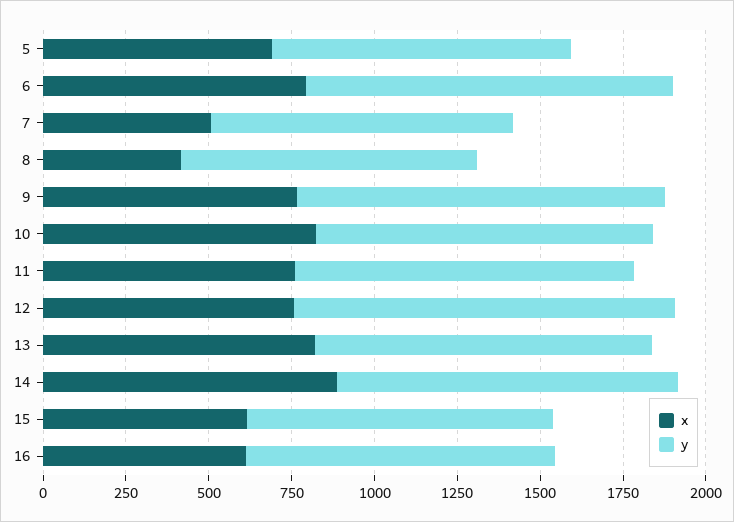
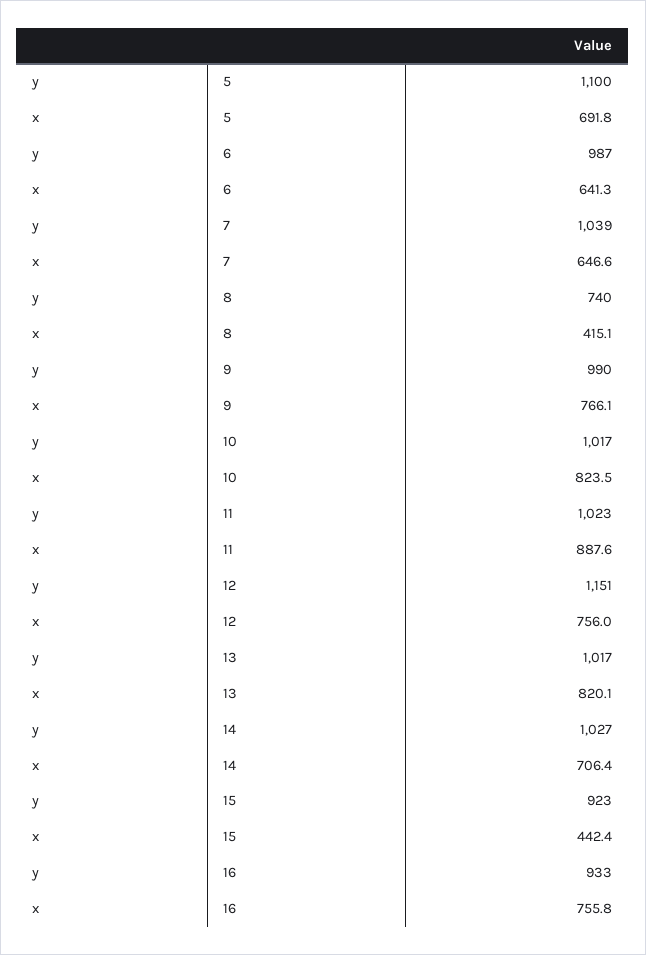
y, 5: 900 -> 1100
x, 6: 800 -> 641.3
y, 6: 1100 -> 987
x, 7: 500 -> 646.6
y, 7: 900 -> 1039
y, 8: 900 -> 740
y, 9: 1100 -> 990
x, 11: 750 -> 887.6
x, 14: 900 -> 706.4
x, 15: 600 -> 442.4
x, 16: 600 -> 755.8

